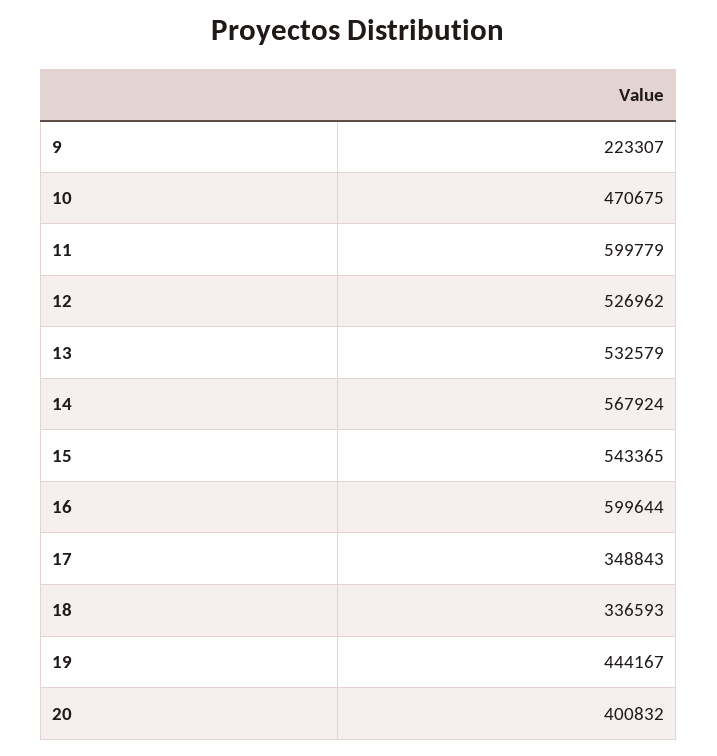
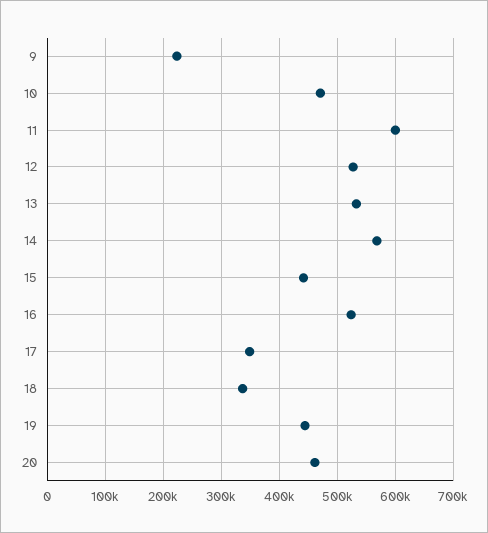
15: 543365 -> 440000
16: 599644 -> 520000
20: 400832 -> 460000

